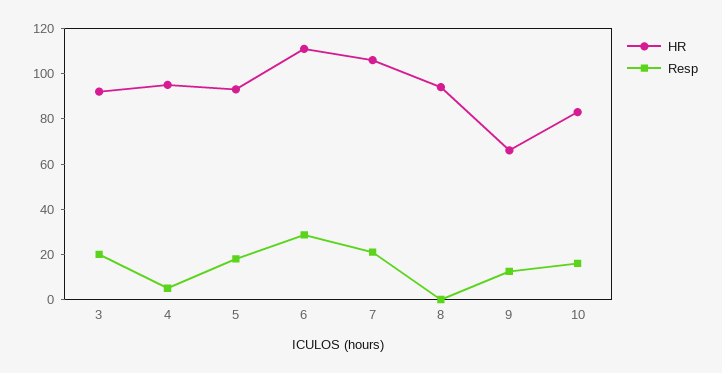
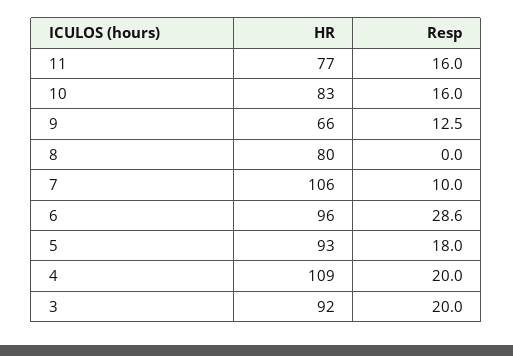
HR, 4: 95 -> 109
Resp, 4: 5 -> 20
HR, 6: 110 -> 96
Resp, 7: 20 -> 10
HR, 8: 95 -> 80
HR, 11: none -> 77
Resp, 11: none -> 16

